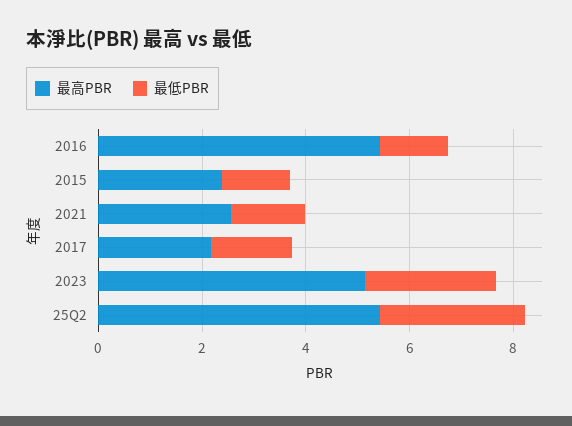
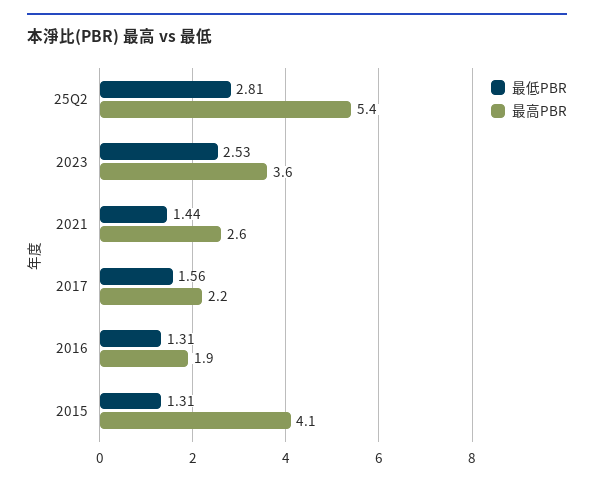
最高PBR, 2016: 5.5 -> 1.9
最高PBR, 2015: 2.5 -> 4.1
最高PBR, 2023: 5 -> 3.6

